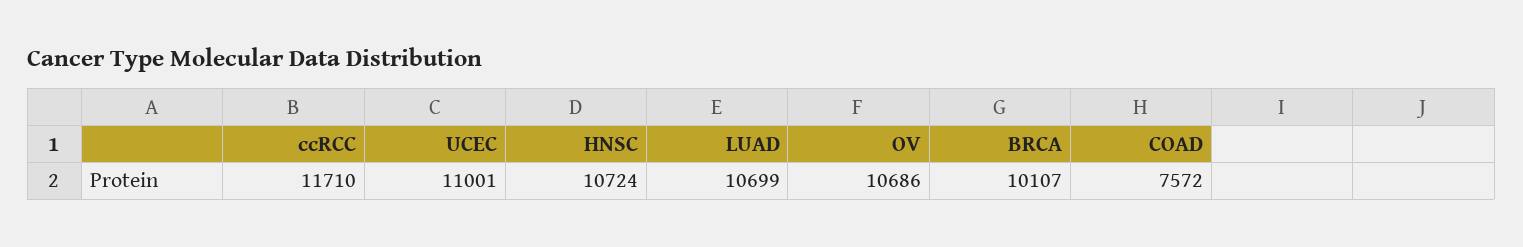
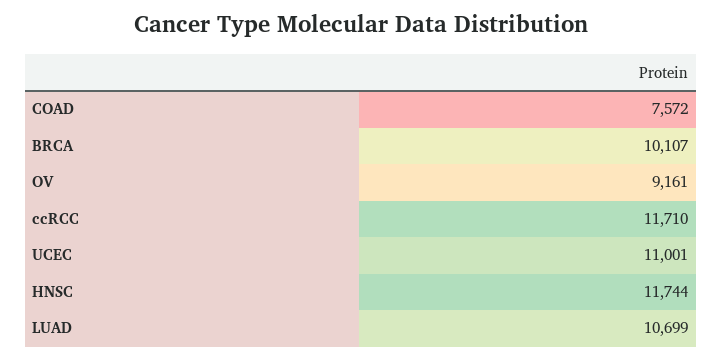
HNSC: 10724 -> 11744
OV: 10686 -> 9161

